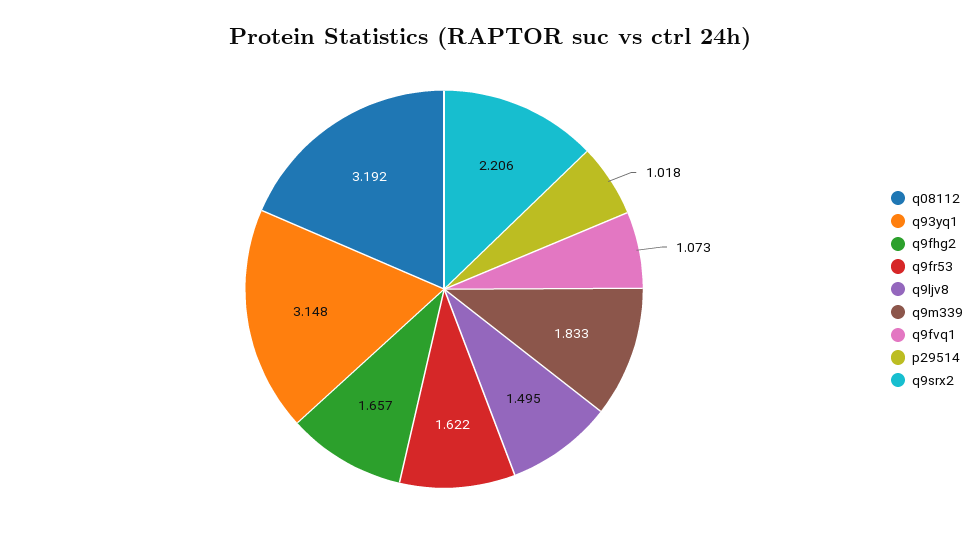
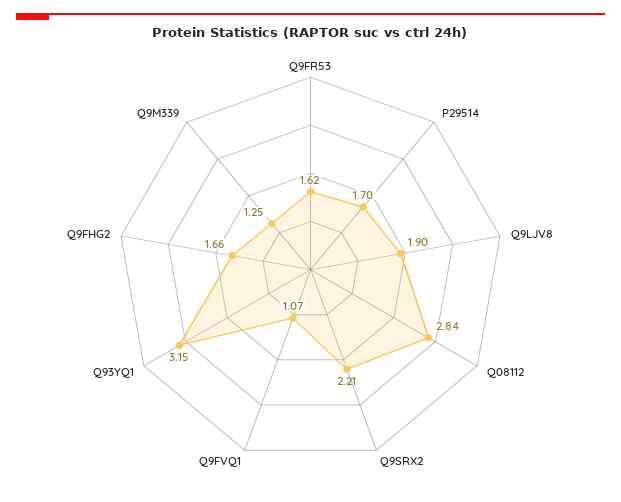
q08112: 3.192 -> 2.84
q9ljv8: 1.495 -> 1.9
q9m339: 1.833 -> 1.25
p29514: 1.018 -> 1.7

